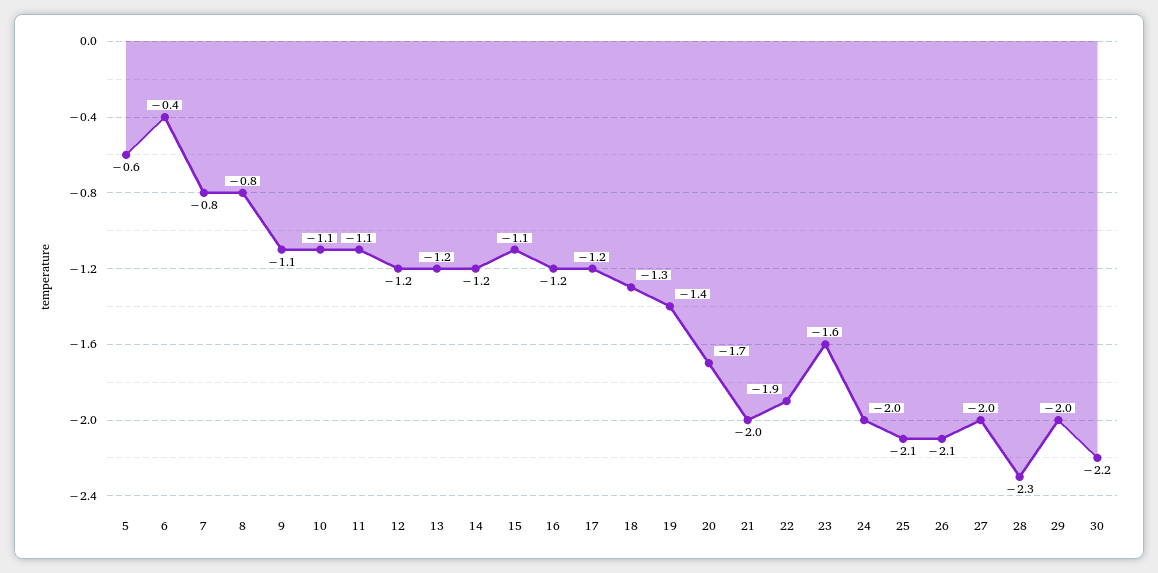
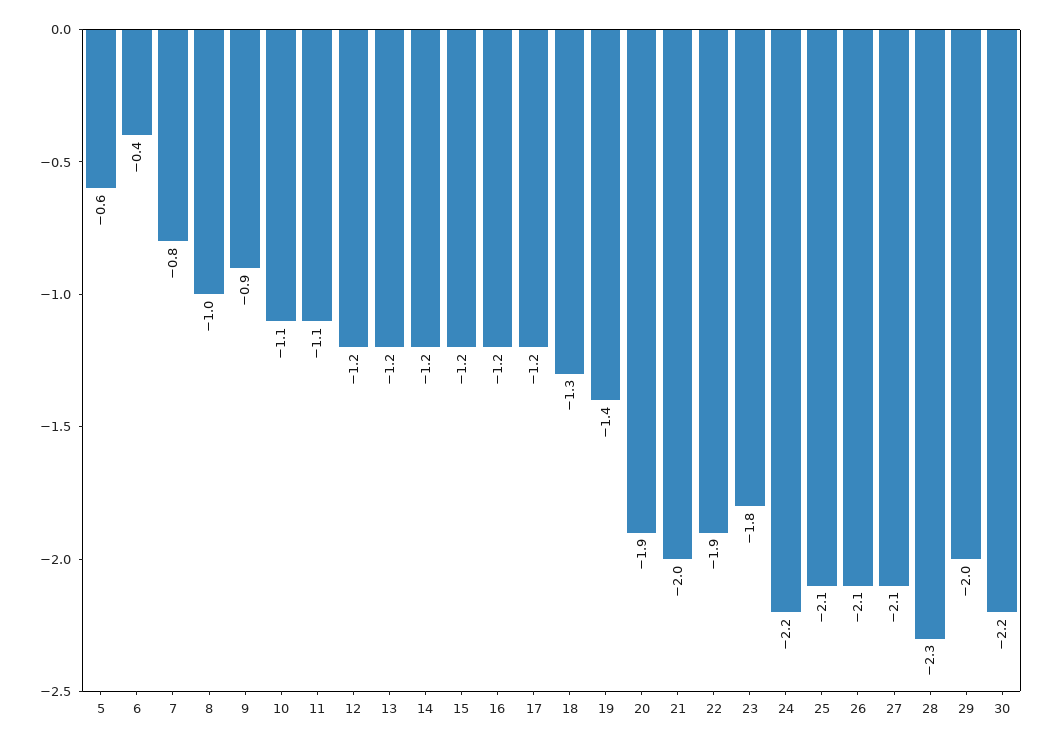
8: -0.8 -> -1
9: -1.1 -> -0.9
15: -1.1 -> -1.2
20: -1.7 -> -1.9
23: -1.6 -> -1.8
24: -2 -> -2.2
27: -2 -> -2.1

